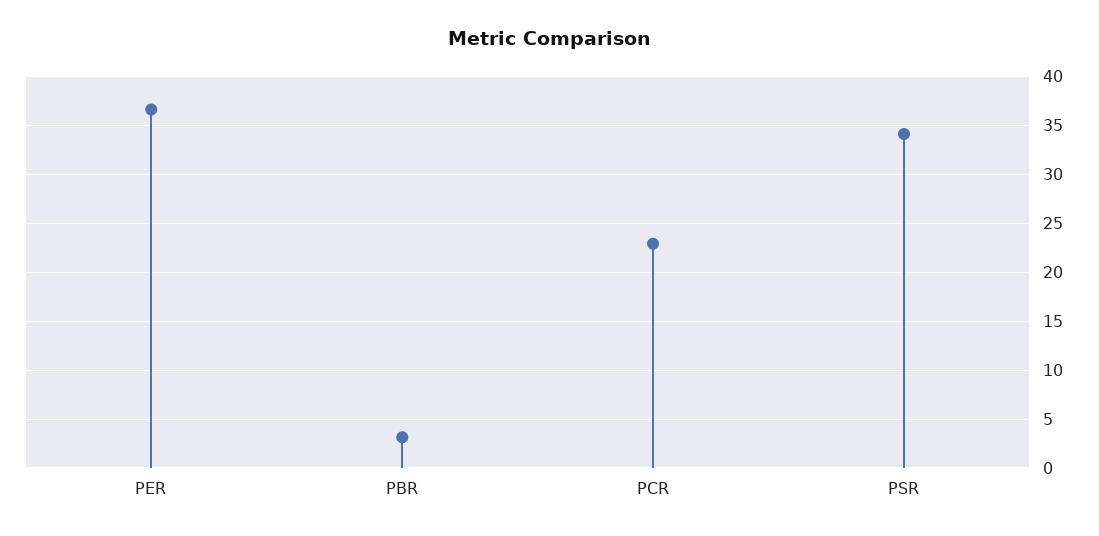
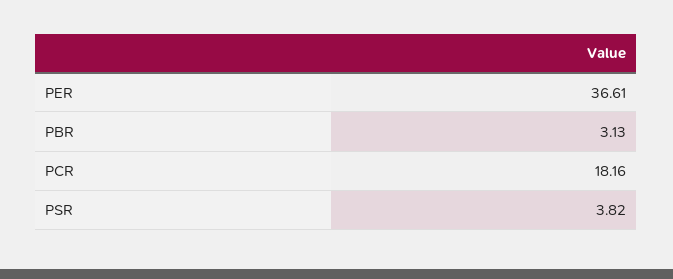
PCR: 23 -> 18.16
PSR: 34 -> 3.82

